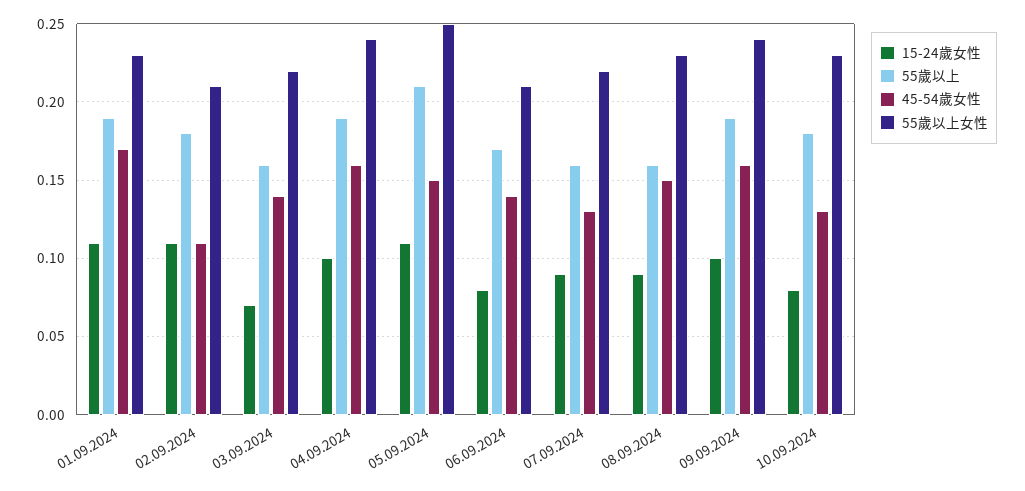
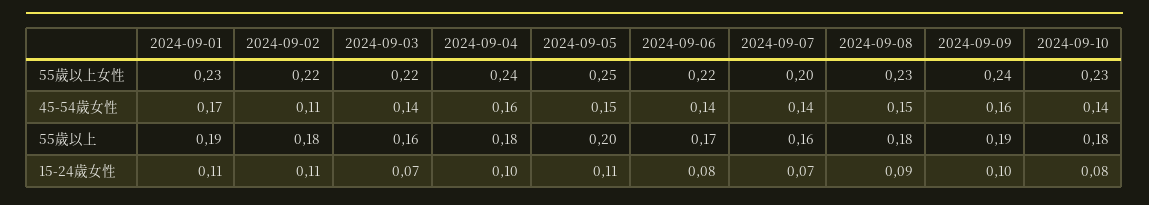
55歲以上女性, 02.09.2024: 0.21 -> 0.22
55歲以上, 04.09.2024: 0.19 -> 0.18
55歲以上, 05.09.2024: 0.21 -> 0.2
55歲以上女性, 06.09.2024: 0.21 -> 0.22
15-24歲女性, 07.09.2024: 0.09 -> 0.07
45-54歲女性, 07.09.2024: 0.13 -> 0.14
55歲以上女性, 07.09.2024: 0.22 -> 0.2
55歲以上, 08.09.2024: 0.16 -> 0.18
45-54歲女性, 10.09.2024: 0.13 -> 0.14

